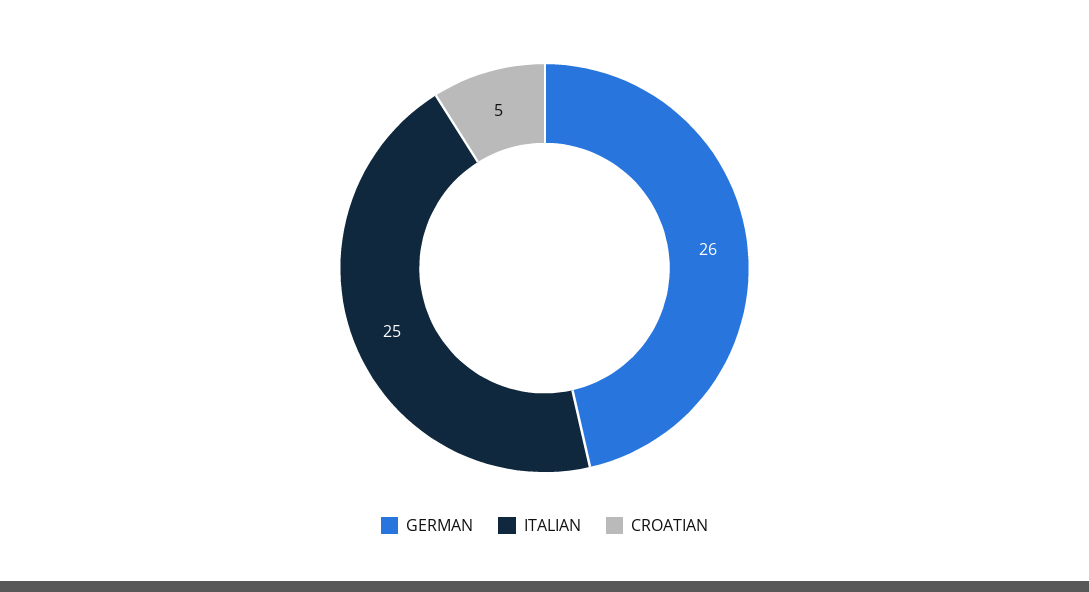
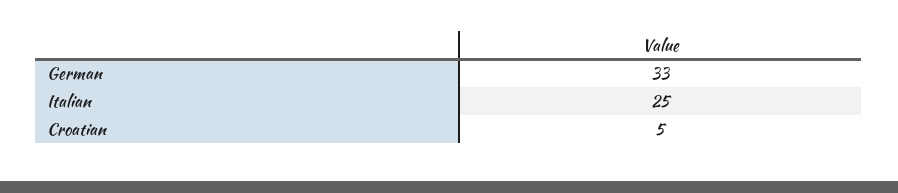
GERMAN: 26 -> 33

